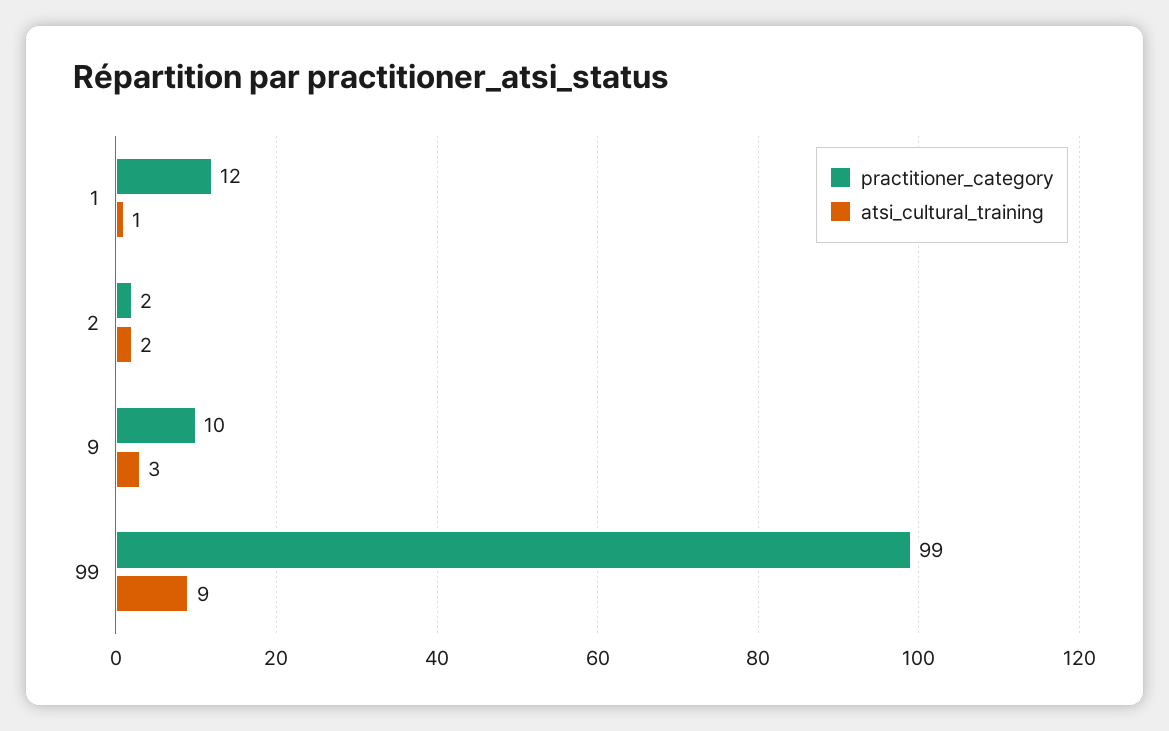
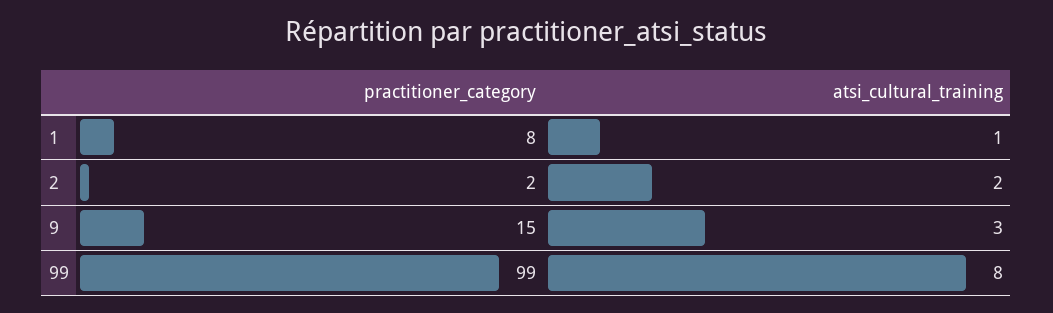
practitioner_category, 1: 12 -> 8
practitioner_category, 9: 10 -> 15
atsi_cultural_training, 99: 9 -> 8

